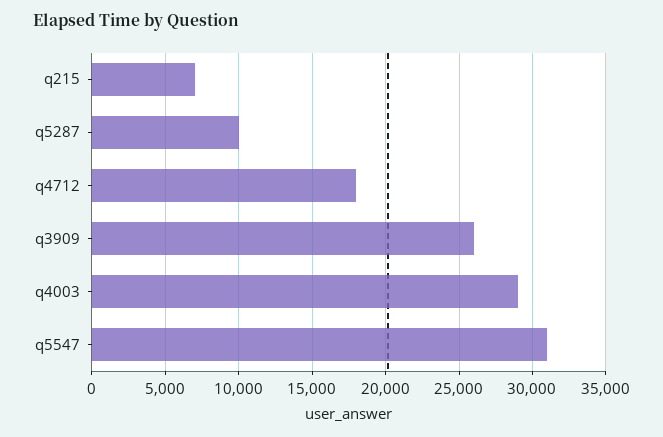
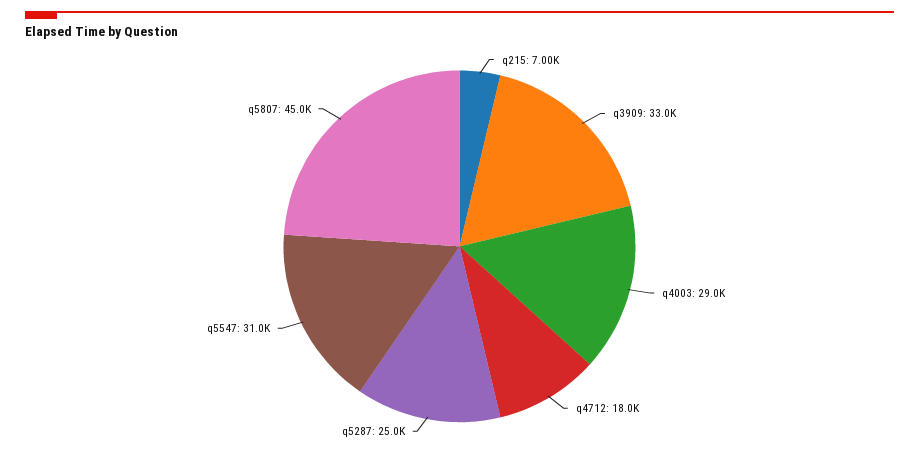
q5287: 10000 -> 25000
q3909: 26000 -> 33000
q5807: none -> 45000

